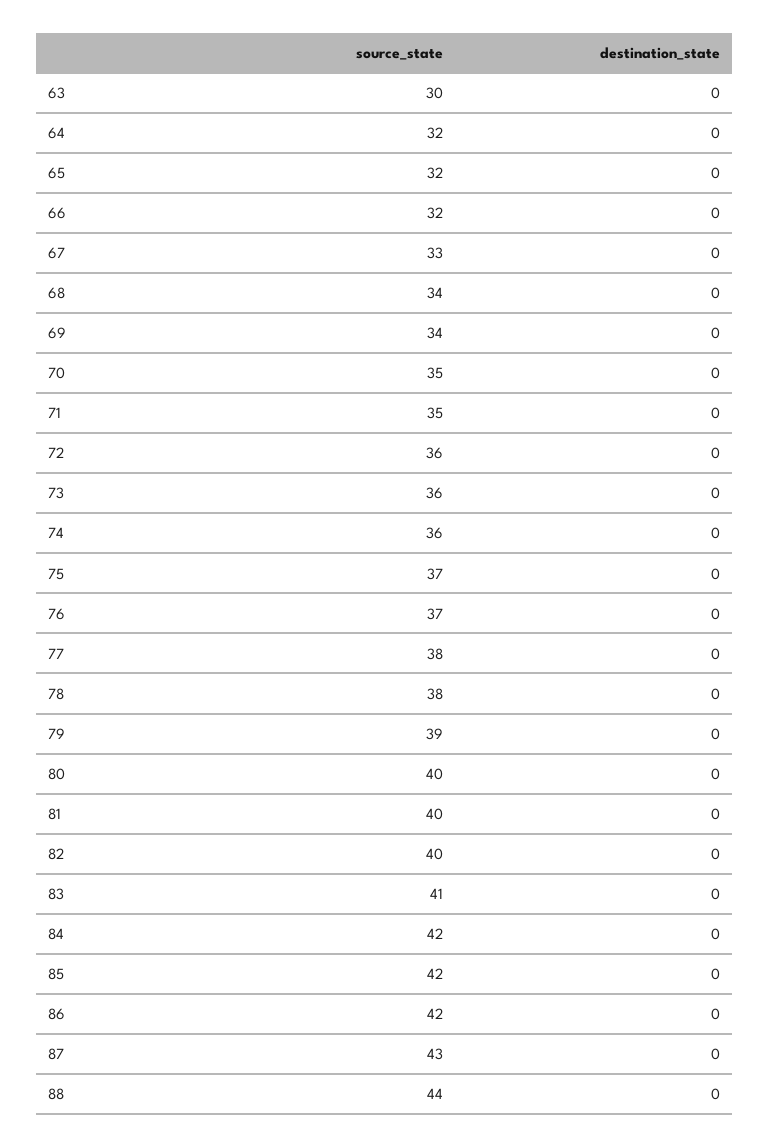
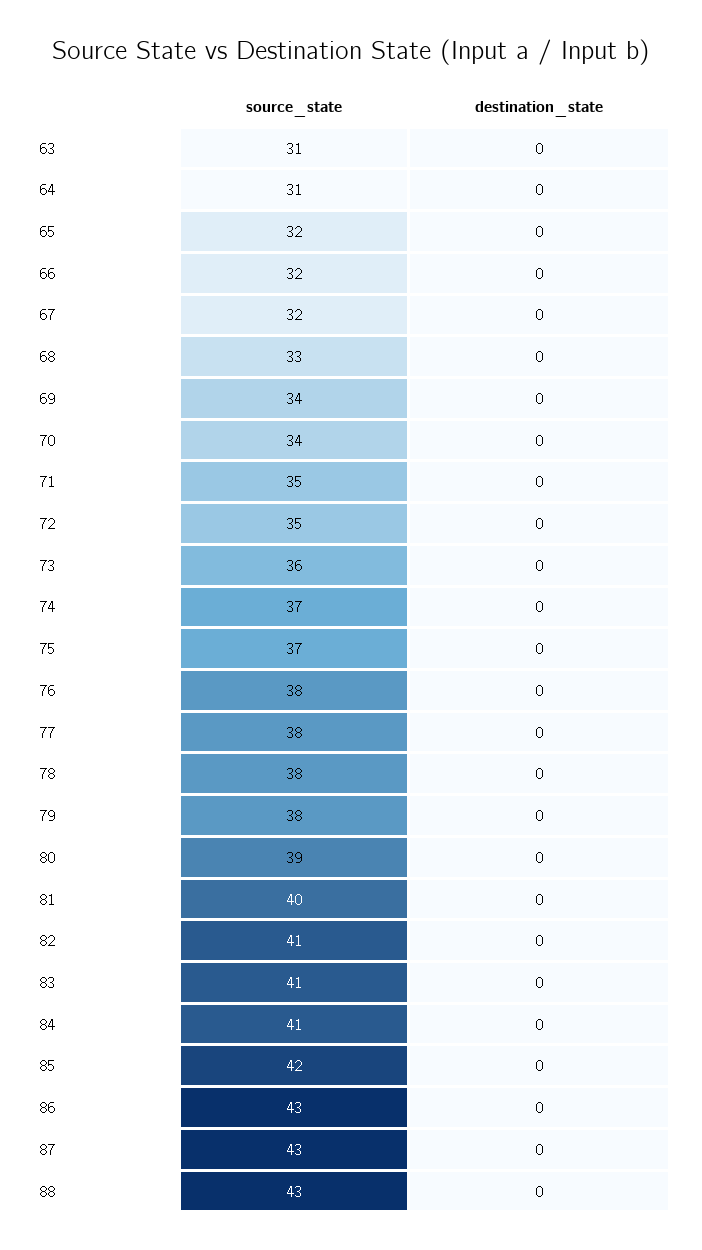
source_state, 63: 30 -> 31
source_state, 64: 32 -> 31
source_state, 67: 33 -> 32
source_state, 68: 34 -> 33
source_state, 70: 35 -> 34
source_state, 72: 36 -> 35
source_state, 74: 36 -> 37
source_state, 76: 37 -> 38
source_state, 79: 39 -> 38
source_state, 80: 40 -> 39
source_state, 82: 40 -> 41
source_state, 84: 42 -> 41
source_state, 86: 42 -> 43
source_state, 88: 44 -> 43

